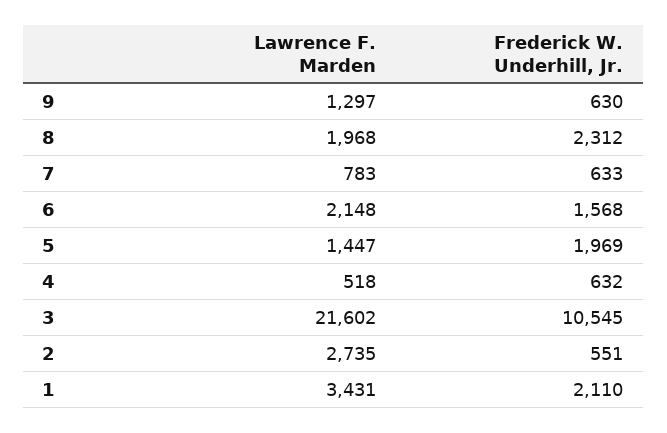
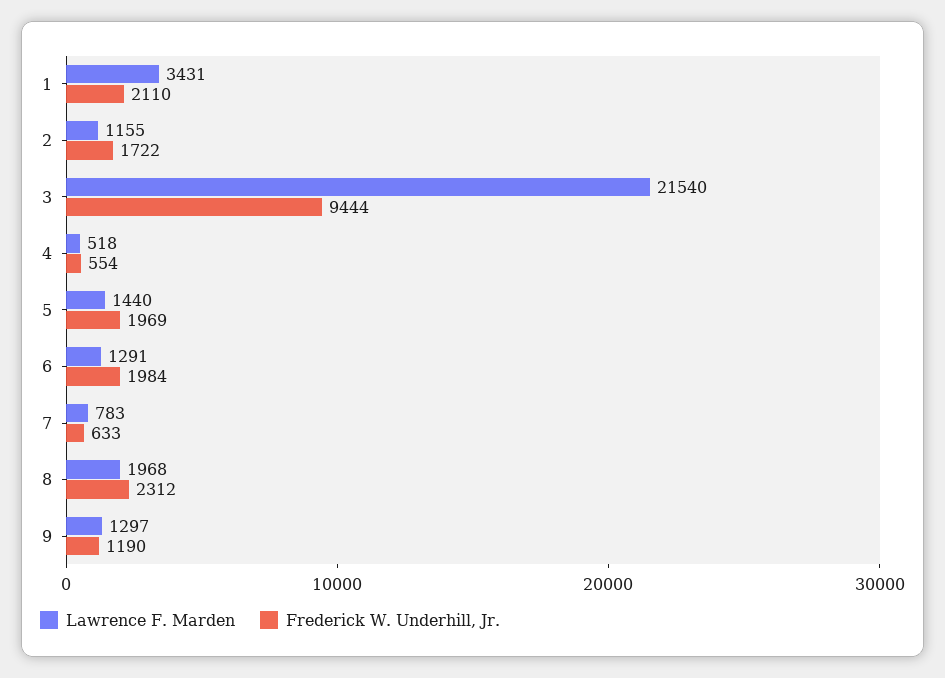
Frederick W. Underhill, Jr., 9: 630 -> 1190
Lawrence F. Marden, 6: 2148 -> 1291
Frederick W. Underhill, Jr., 6: 1568 -> 1984
Lawrence F. Marden, 5: 1447 -> 1440
Frederick W. Underhill, Jr., 4: 632 -> 554
Lawrence F. Marden, 3: 21602 -> 21540
Frederick W. Underhill, Jr., 3: 10545 -> 9444
Lawrence F. Marden, 2: 2735 -> 1155
Frederick W. Underhill, Jr., 2: 551 -> 1722

